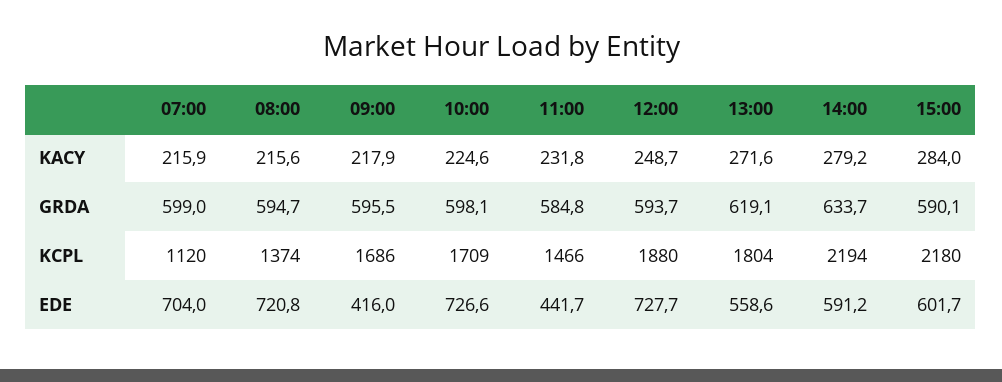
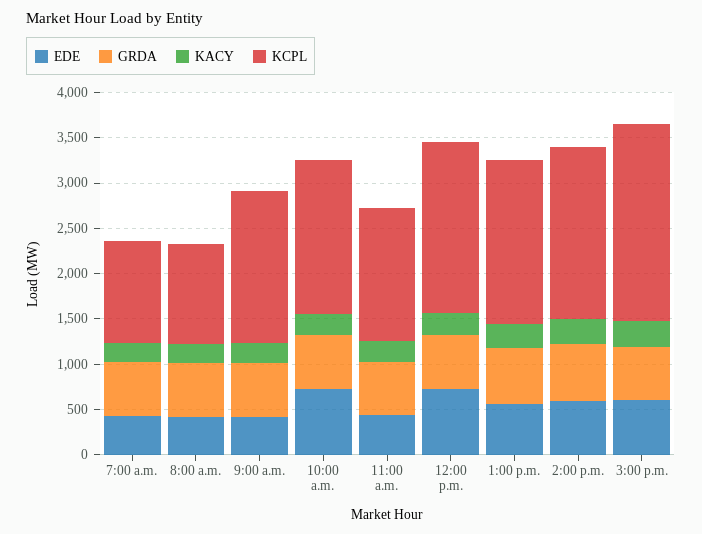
KCPL, 08:00: 1374 -> 1100
KCPL, 14:00: 2194 -> 1900
EDE, 07:00: 704 -> 400
EDE, 08:00: 720.8 -> 400

